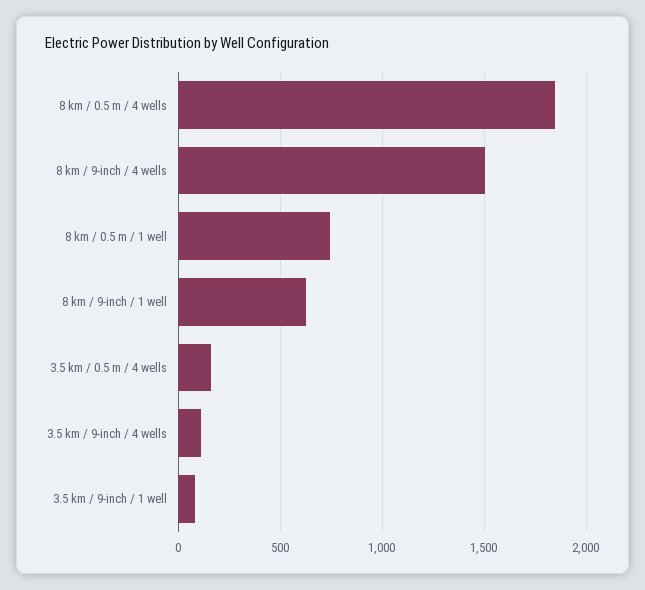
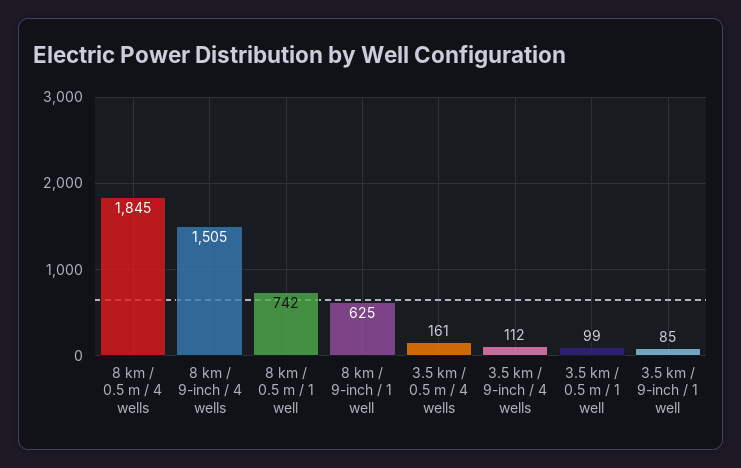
3.5 km / 0.5 m / 1 well: none -> 99

